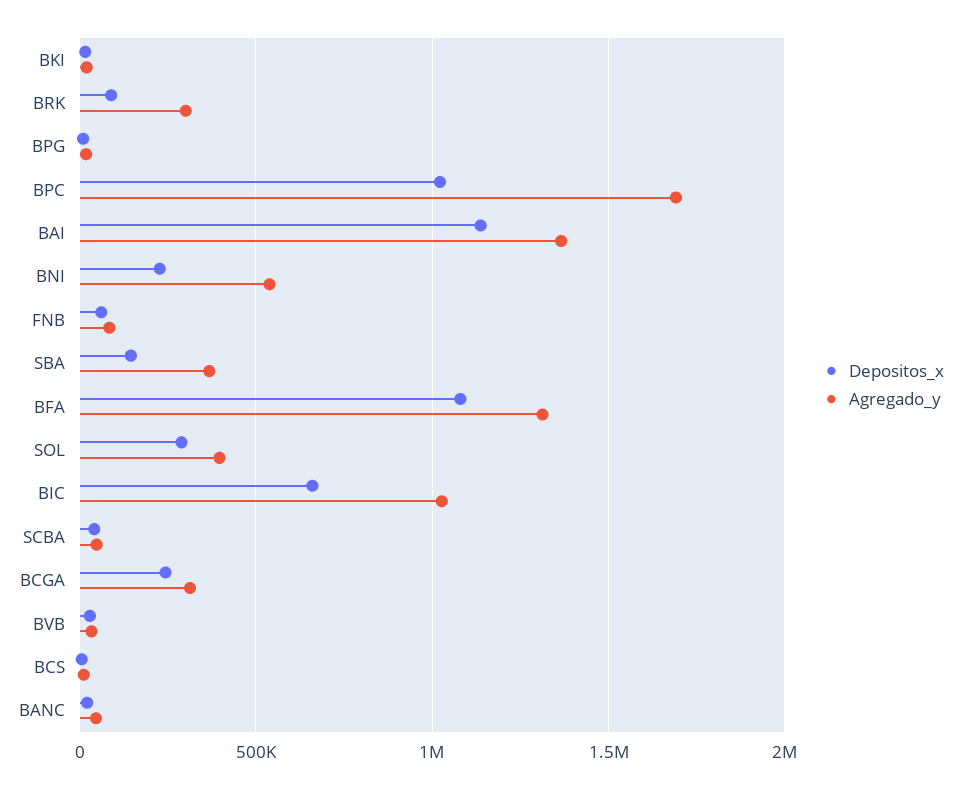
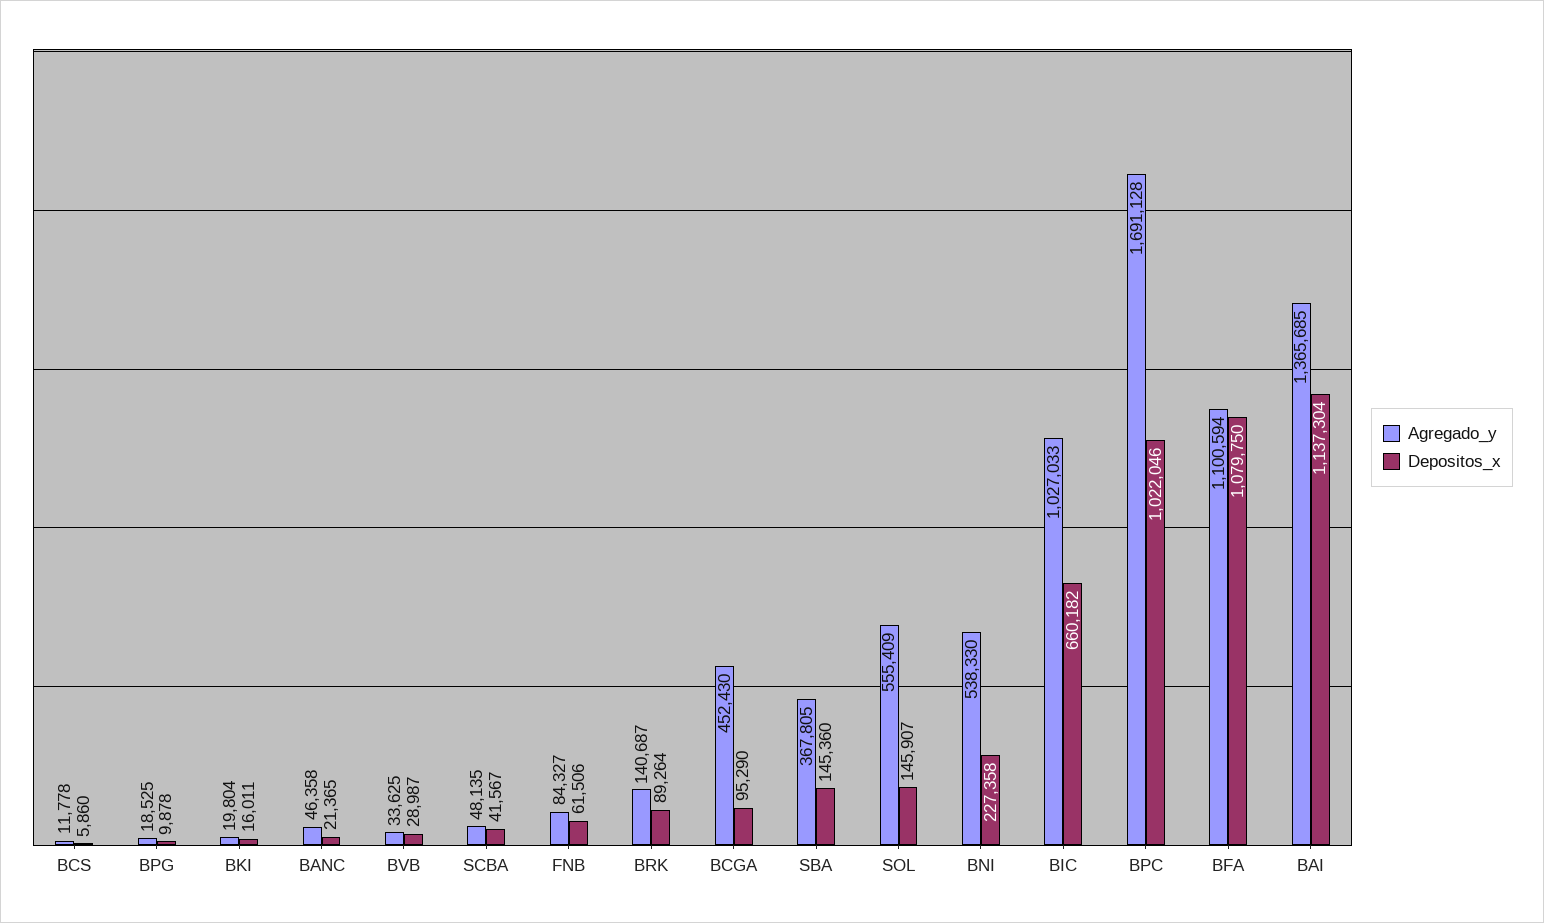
Agregado_y, BRK: 300000 -> 140687
Agregado_y, BFA: 1300000 -> 1100594
Depositos_x, SOL: 300000 -> 145907
Agregado_y, SOL: 400000 -> 555409
Depositos_x, BCGA: 250000 -> 95290
Agregado_y, BCGA: 300000 -> 452430

